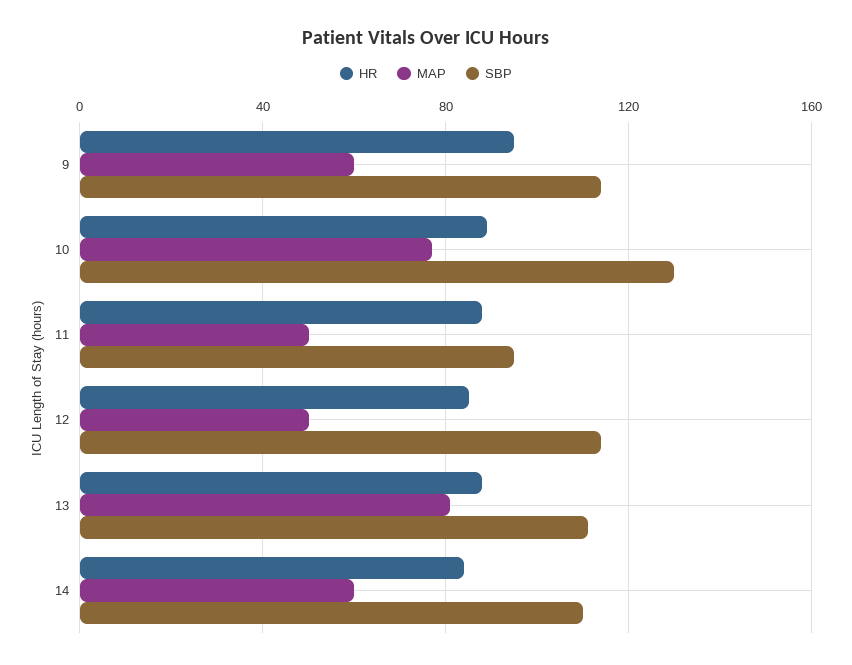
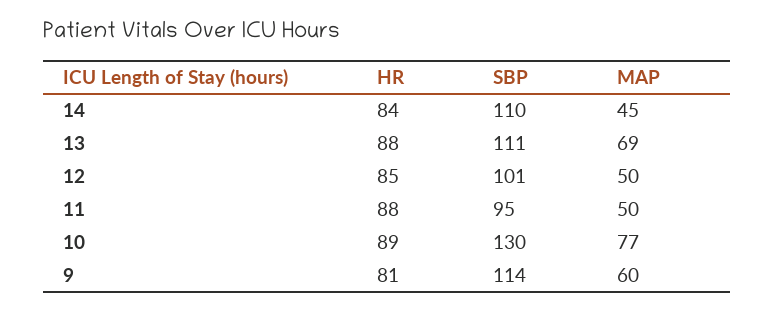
HR, 9: 95 -> 81
SBP, 12: 115 -> 101
MAP, 13: 80 -> 69
MAP, 14: 60 -> 45

